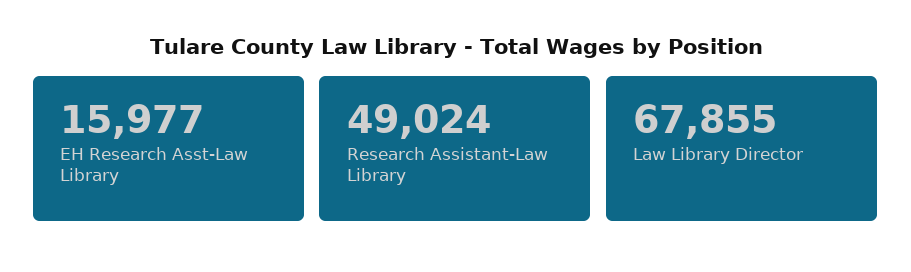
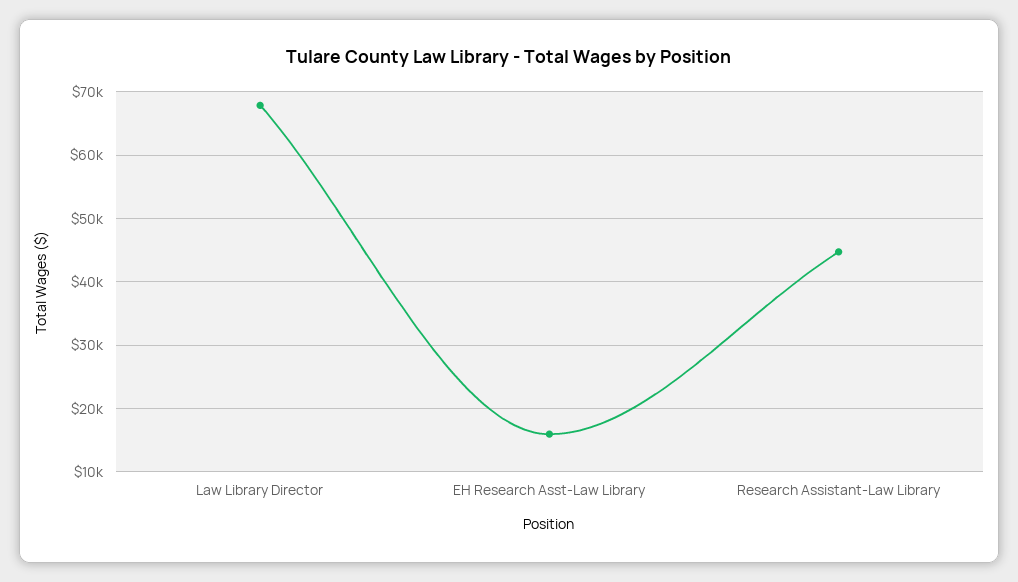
Research Assistant-Law Library: 49024 -> 45000

